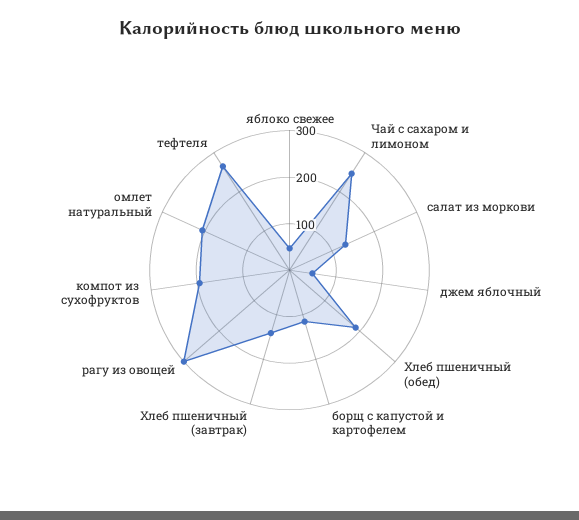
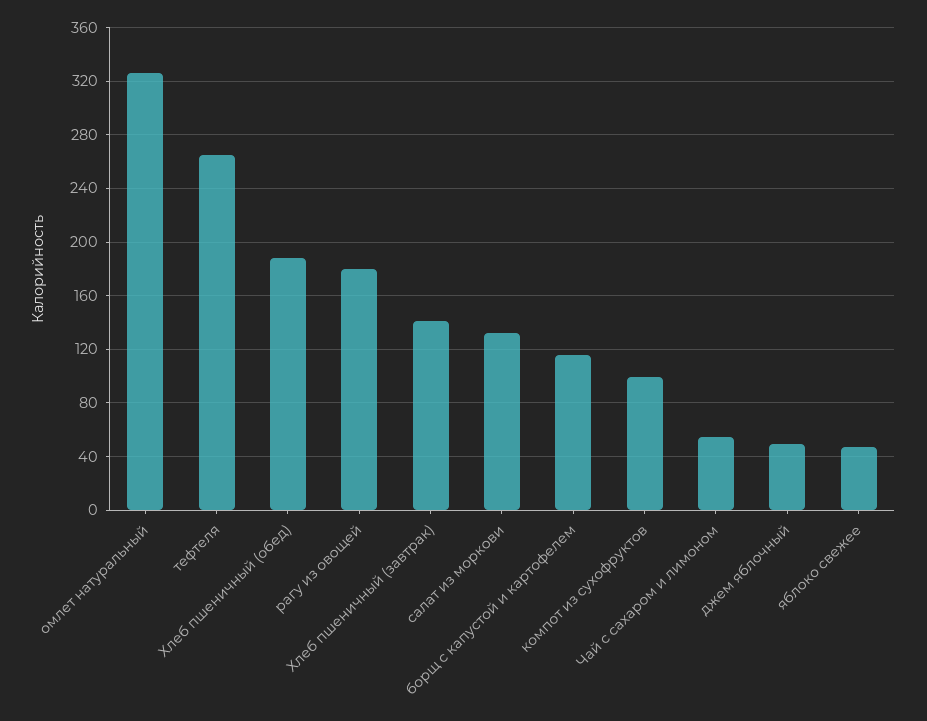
Чай с сахаром и лимоном: 240 -> 55
рагу из овощей: 300 -> 180
компот из сухофруктов: 200 -> 100
омлет натуральный: 200 -> 325

